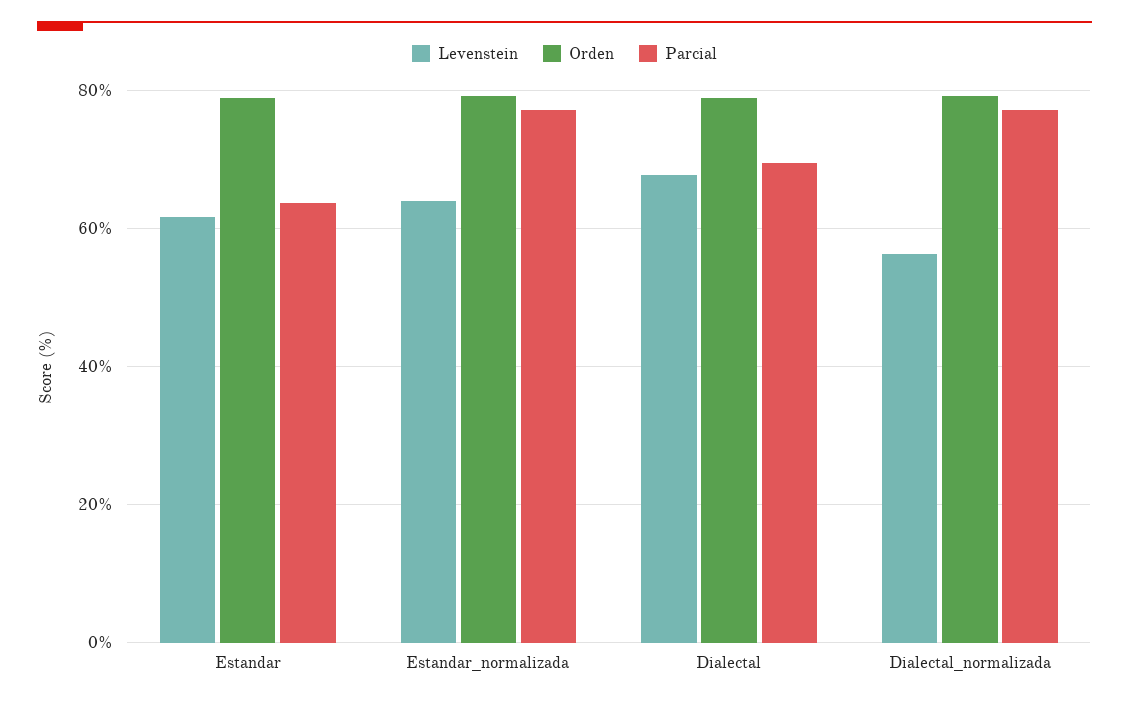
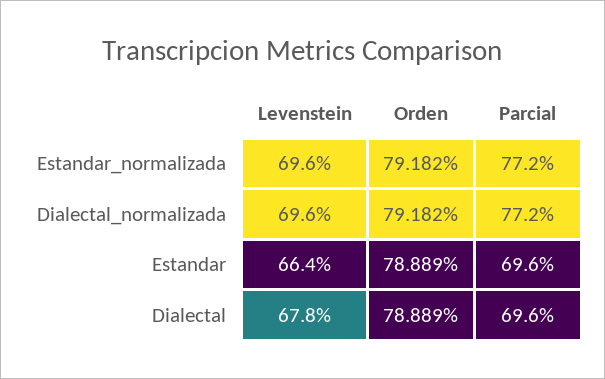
Levenstein, Estandar: 62 -> 66.4
Parcial, Estandar: 64 -> 69.6
Levenstein, Estandar_normalizada: 64 -> 69.6
Levenstein, Dialectal_normalizada: 56 -> 69.6

